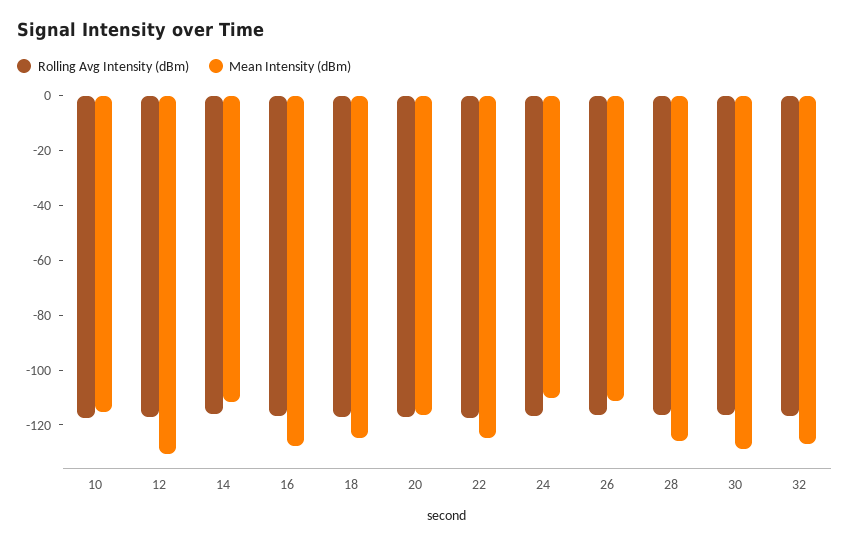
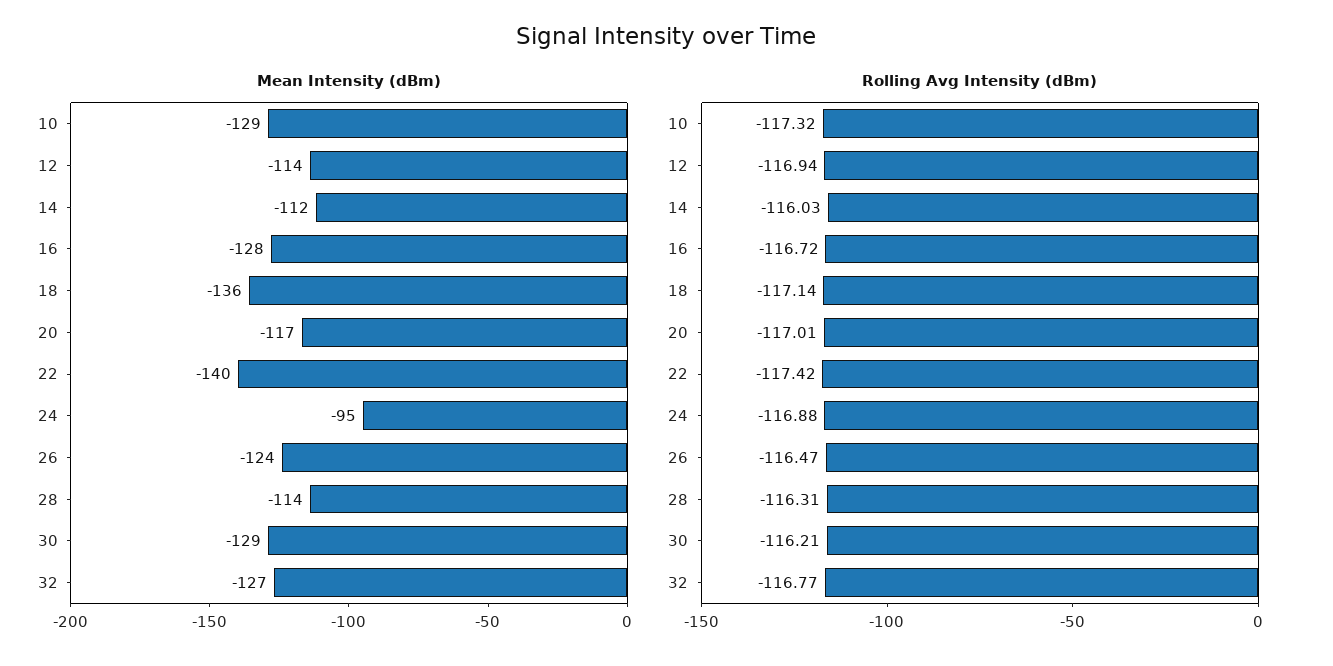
Mean Intensity (dBm), 10: -115 -> -129
Mean Intensity (dBm), 12: -130 -> -114
Mean Intensity (dBm), 18: -125 -> -136
Mean Intensity (dBm), 22: -125 -> -140
Mean Intensity (dBm), 24: -110 -> -95
Mean Intensity (dBm), 26: -110 -> -124
Mean Intensity (dBm), 28: -125 -> -114

